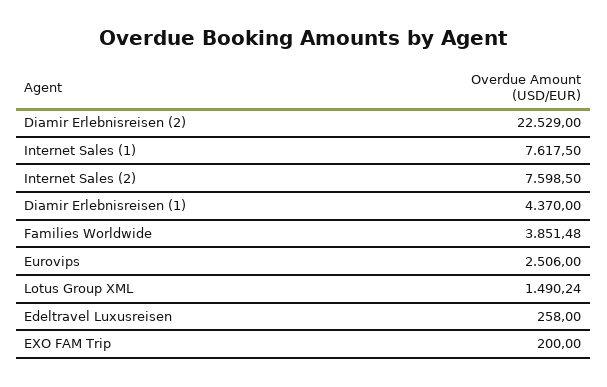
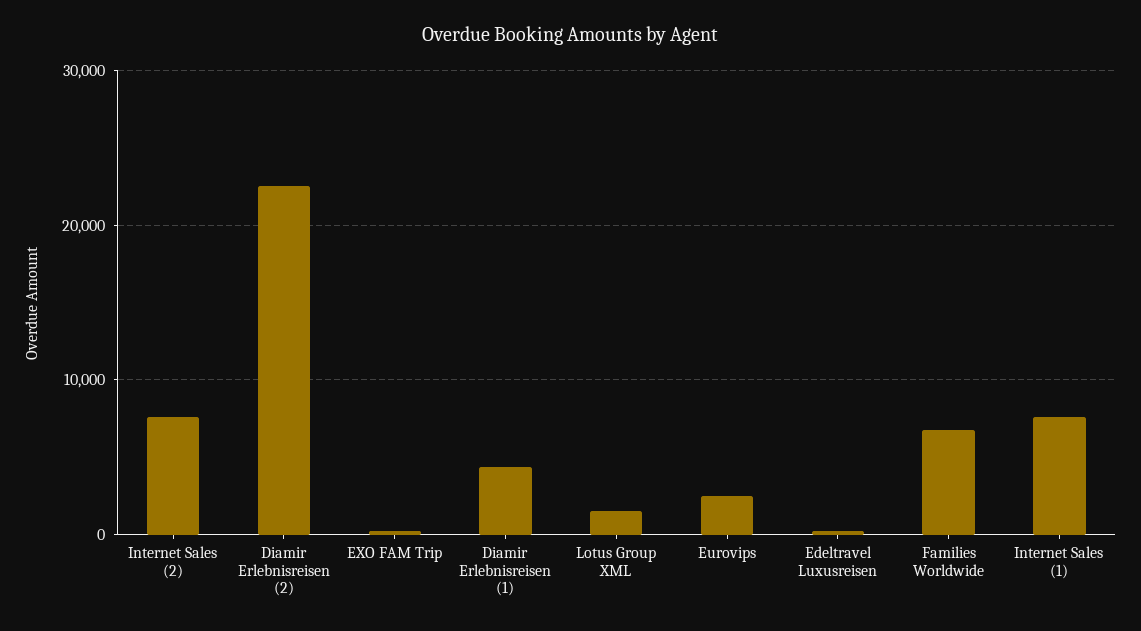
Families Worldwide: 3851.48 -> 7000

